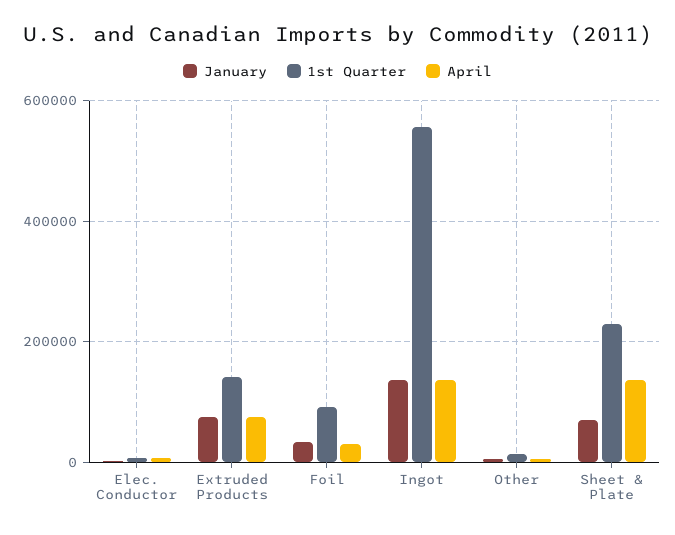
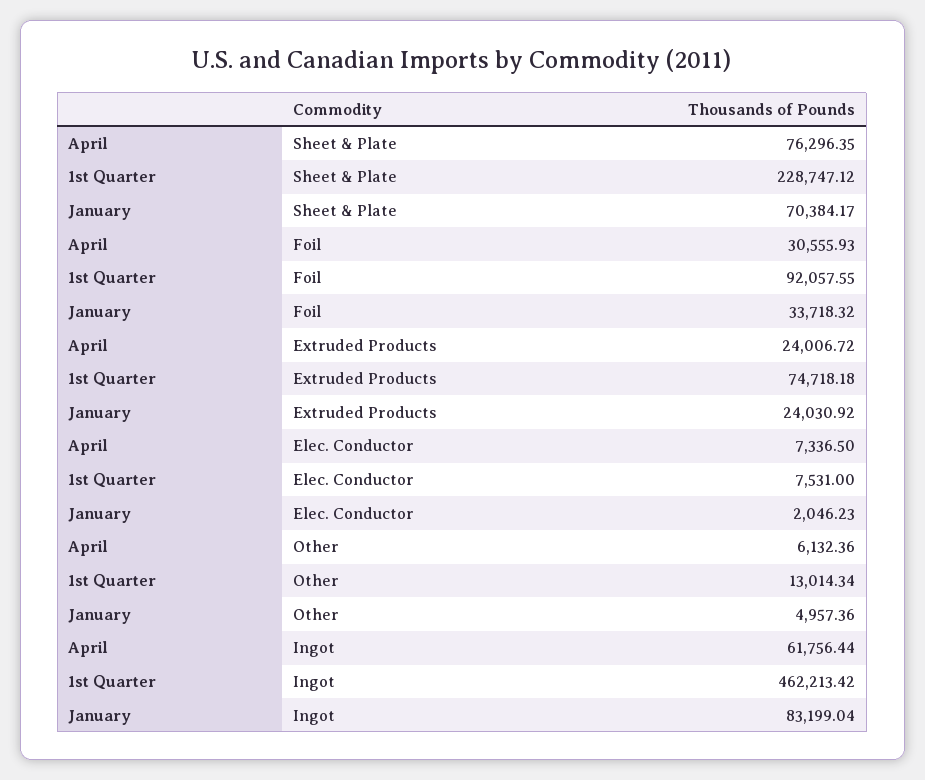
January, Extruded Products: 80000 -> 24030.92
1st Quarter, Extruded Products: 140000 -> 74718.18
April, Extruded Products: 80000 -> 24006.72
January, Ingot: 140000 -> 83199.04
1st Quarter, Ingot: 560000 -> 462213.42
April, Ingot: 140000 -> 61756.44
April, Sheet & Plate: 140000 -> 76296.35

